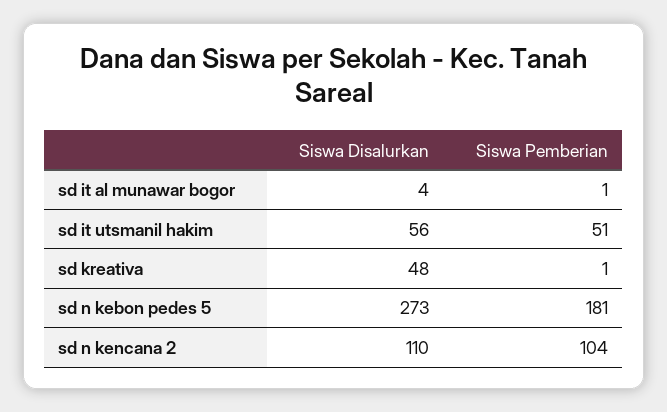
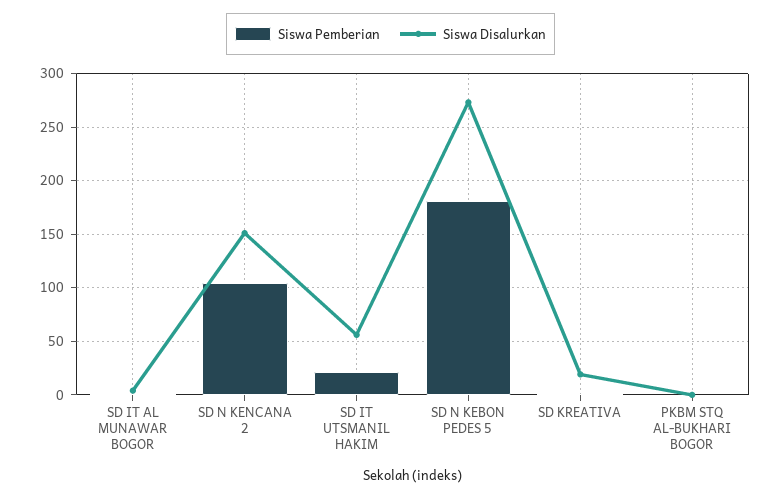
Siswa Pemberian, sd it utsmanil hakim: 51 -> 20
Siswa Disalurkan, sd kreativa: 48 -> 20
Siswa Disalurkan, sd n kencana 2: 110 -> 150
Siswa Pemberian, PKBM STQ AL-BUKHARI BOGOR: none -> 0
Siswa Disalurkan, PKBM STQ AL-BUKHARI BOGOR: none -> 0

